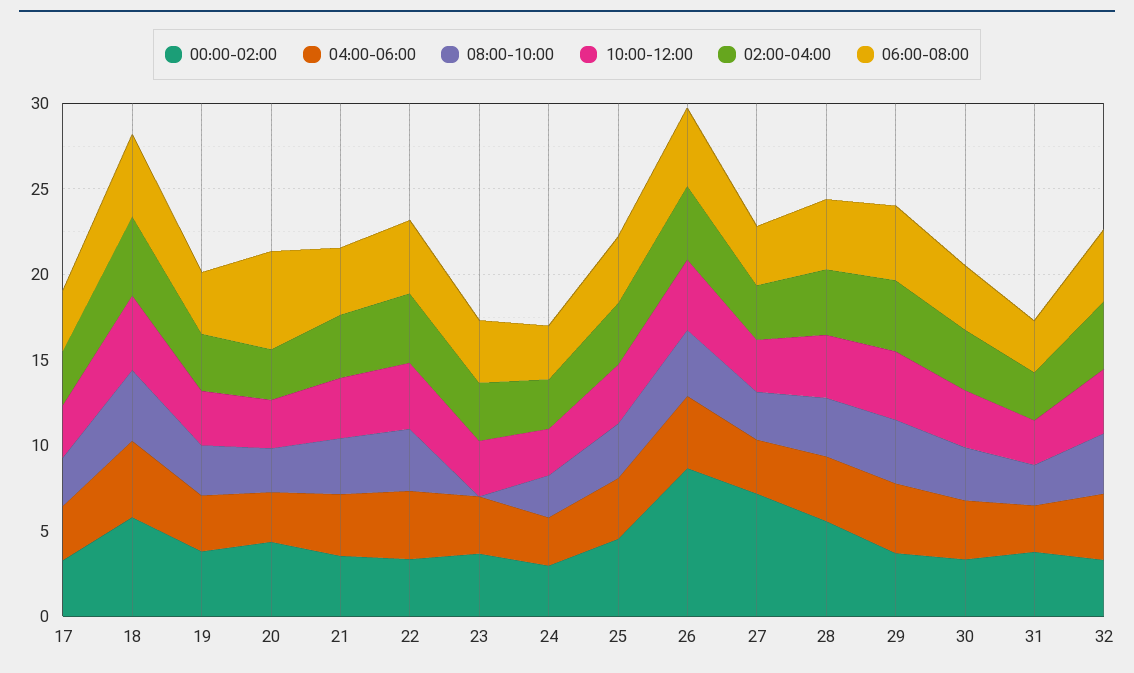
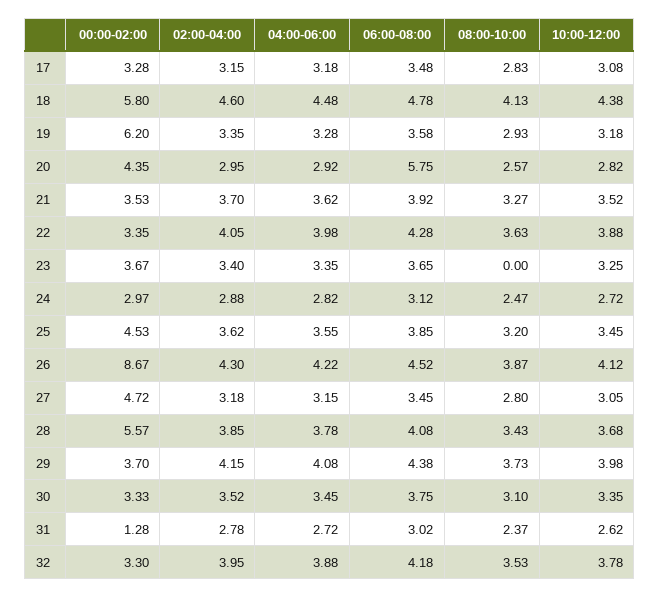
00:00-02:00, 19: 4 -> 6.2
00:00-02:00, 27: 7 -> 4.72
00:00-02:00, 31: 4 -> 1.28

